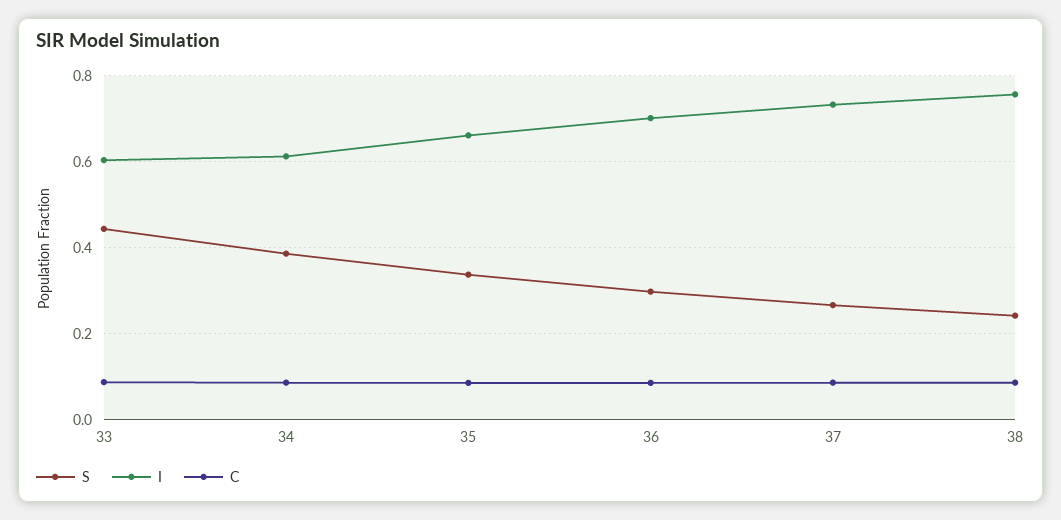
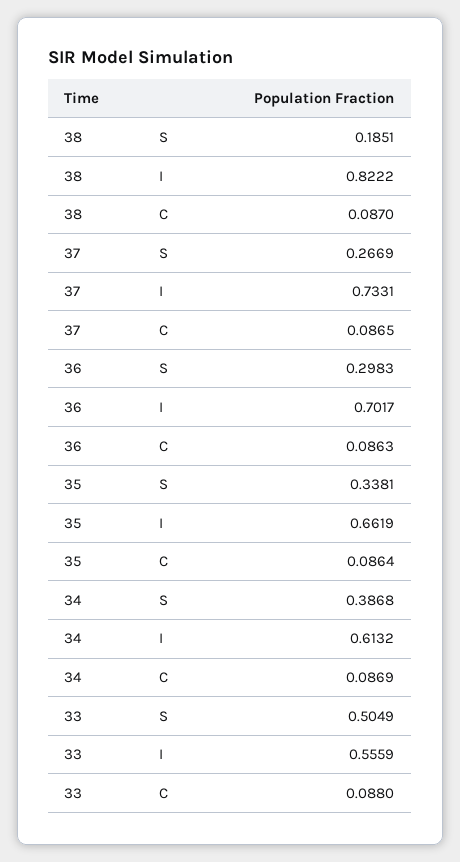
S, 33: 0.44 -> 0.5049
I, 33: 0.6 -> 0.5559
S, 38: 0.24 -> 0.1851
I, 38: 0.76 -> 0.8222

